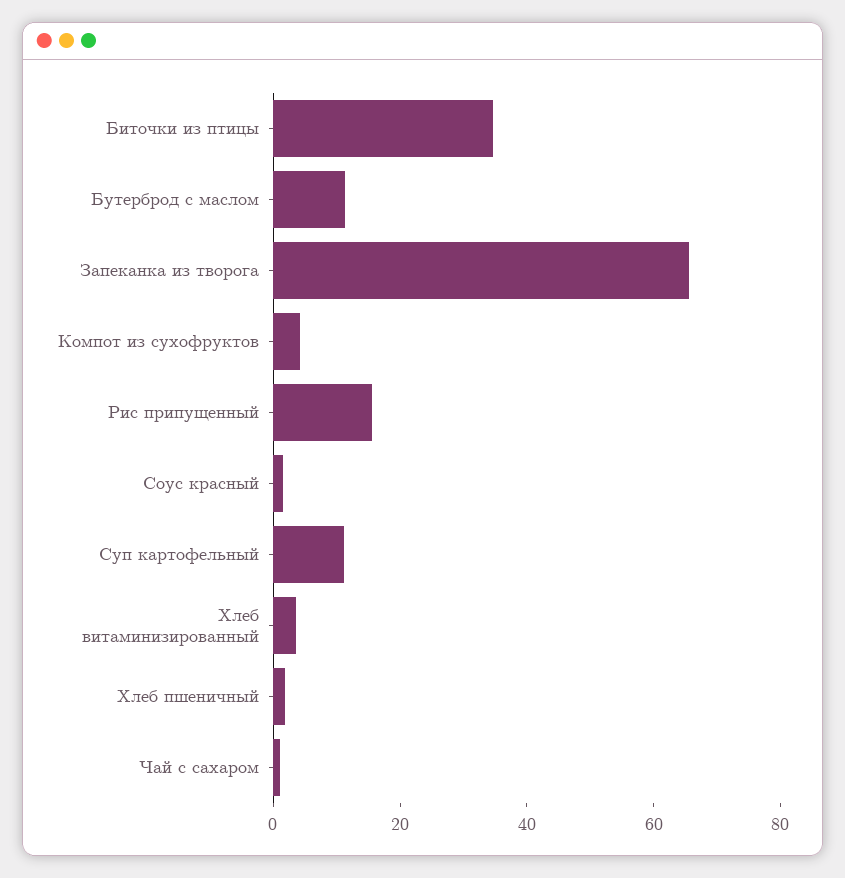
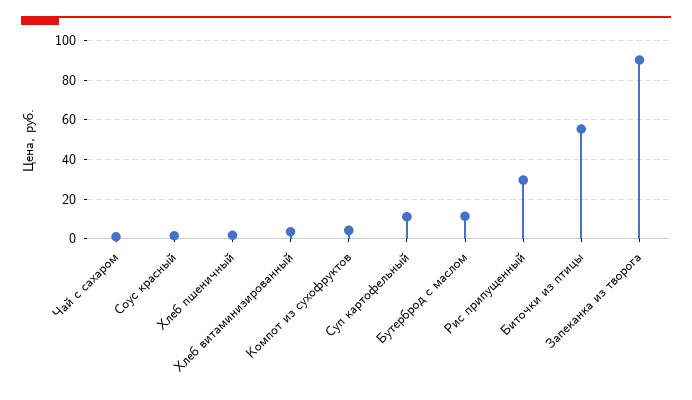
Биточки из птицы: 35 -> 55
Запеканка из творога: 65 -> 90
Рис припущенный: 15 -> 30

